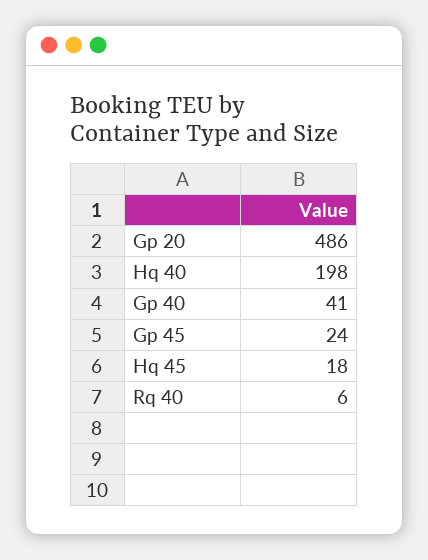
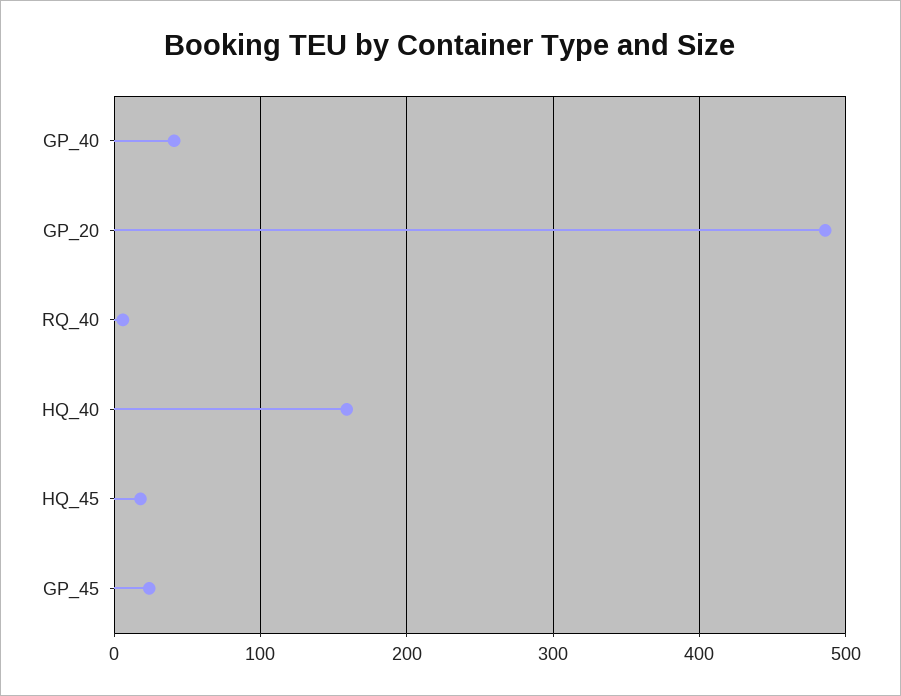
Hq 40: 198 -> 160

